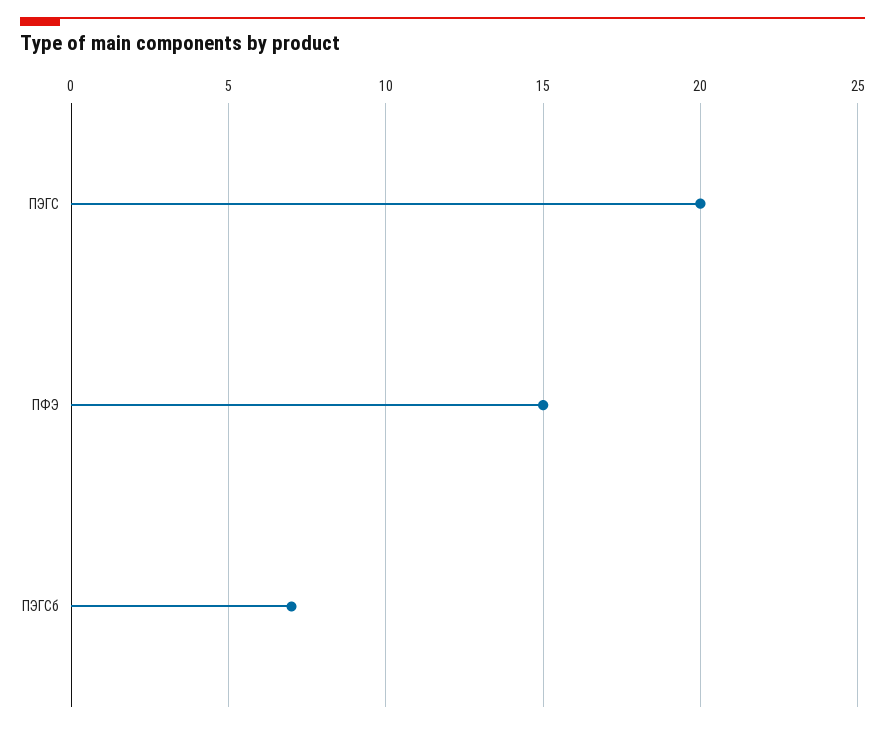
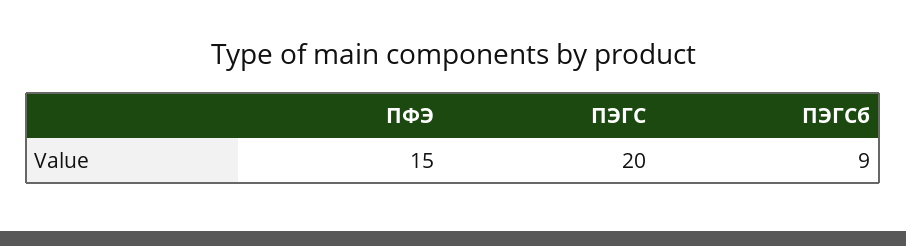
ПЭГСб: 7 -> 9

